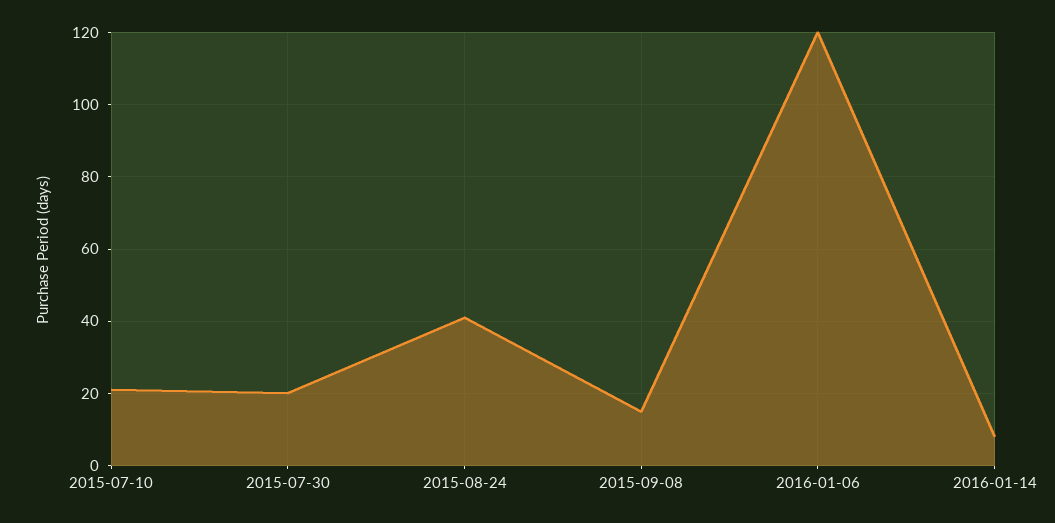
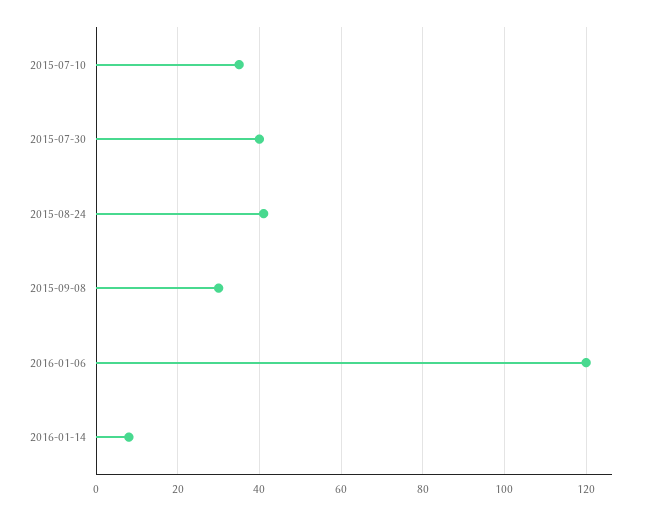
2015-07-10: 20 -> 35
2015-07-30: 20 -> 40
2015-09-08: 15 -> 30

